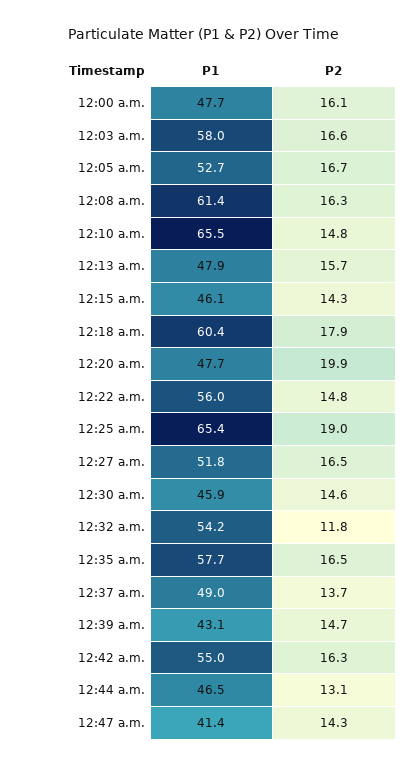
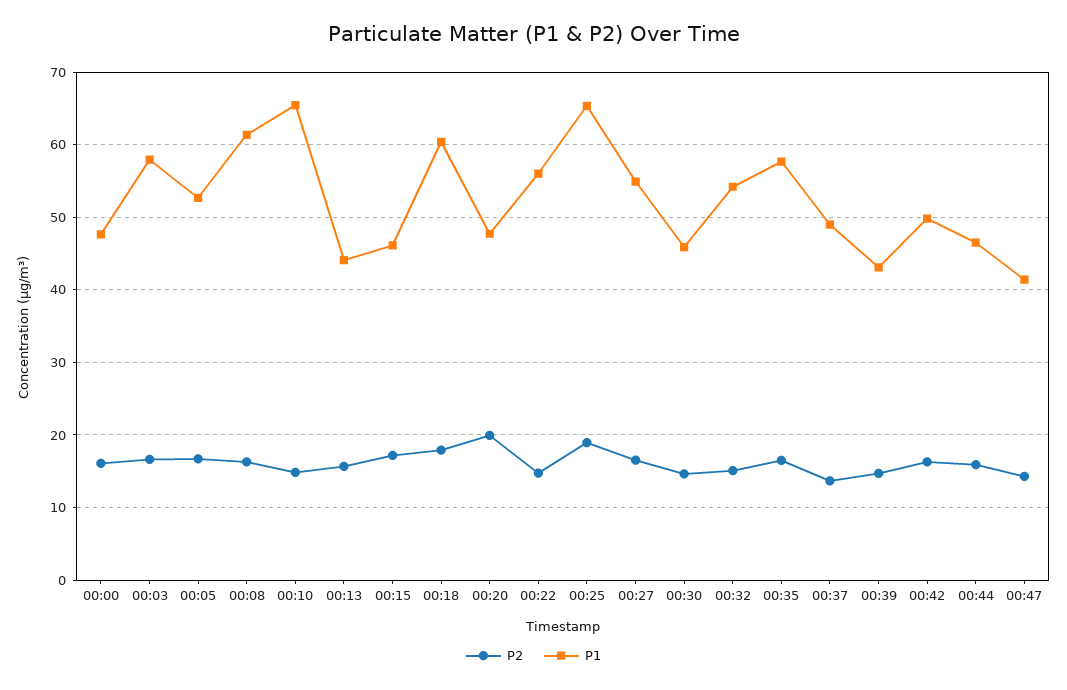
P1, 12:13 a.m.: 47.9 -> 44
P2, 12:15 a.m.: 14.3 -> 17
P1, 12:27 a.m.: 51.8 -> 55
P2, 12:32 a.m.: 11.8 -> 15
P1, 12:42 a.m.: 55 -> 50
P2, 12:44 a.m.: 13.1 -> 16

